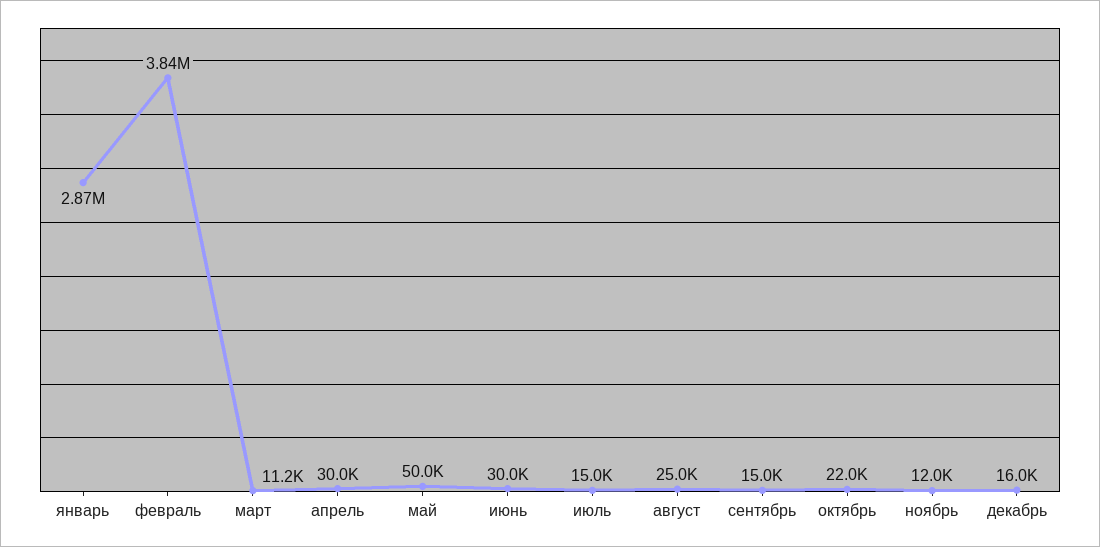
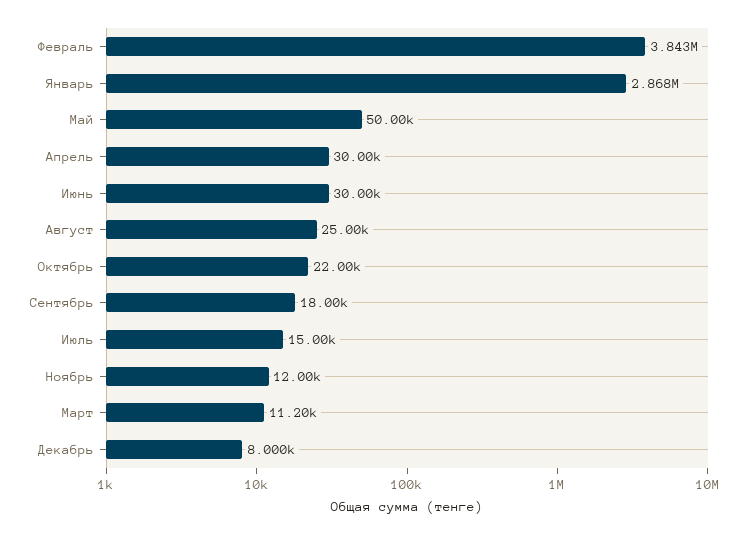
сентябрь: 15000 -> 18000
декабрь: 16000 -> 8000

